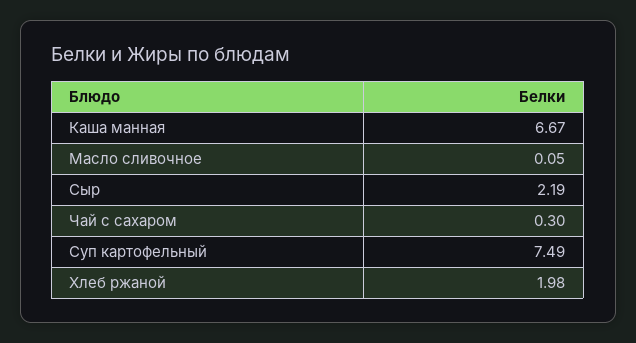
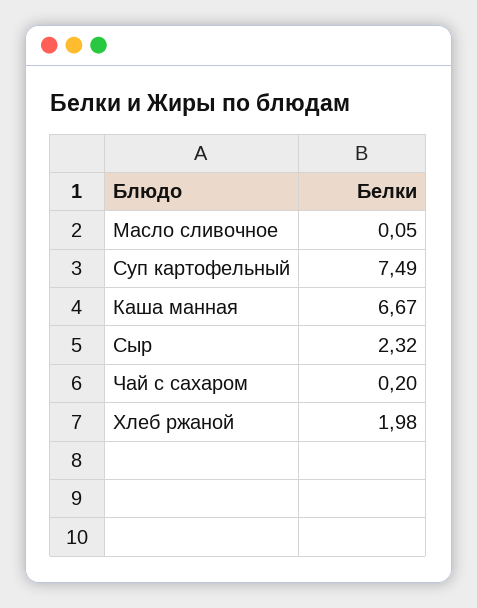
Сыр: 2.19 -> 2.32
Чай с сахаром: 0.3 -> 0.2

